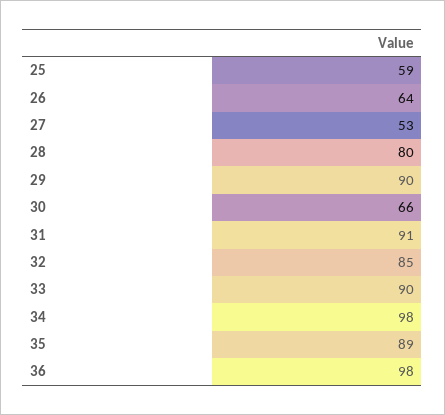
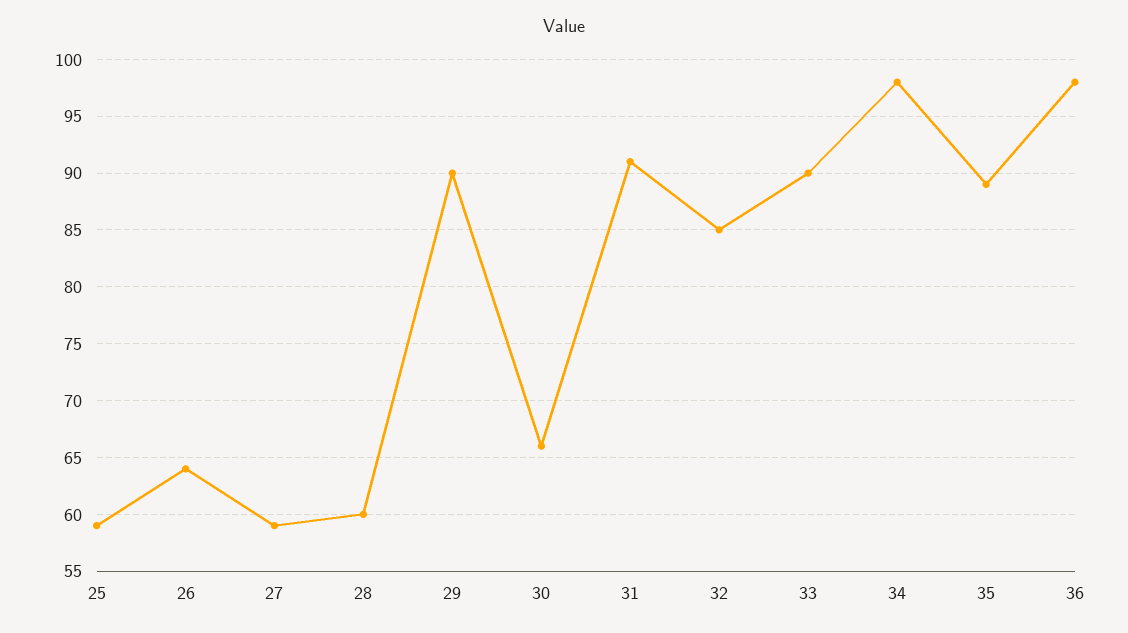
27: 53 -> 59
28: 80 -> 60

